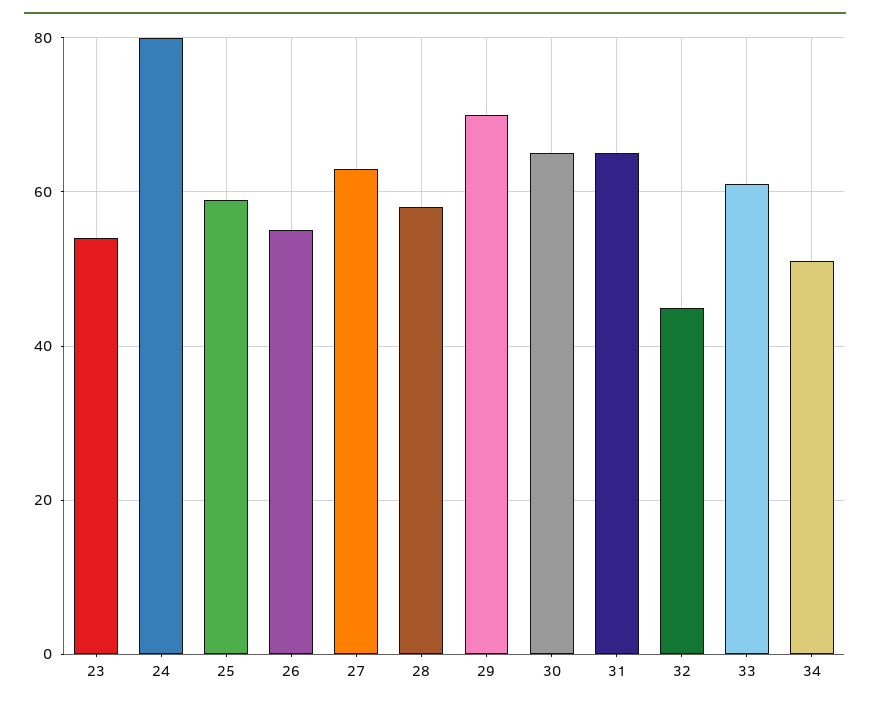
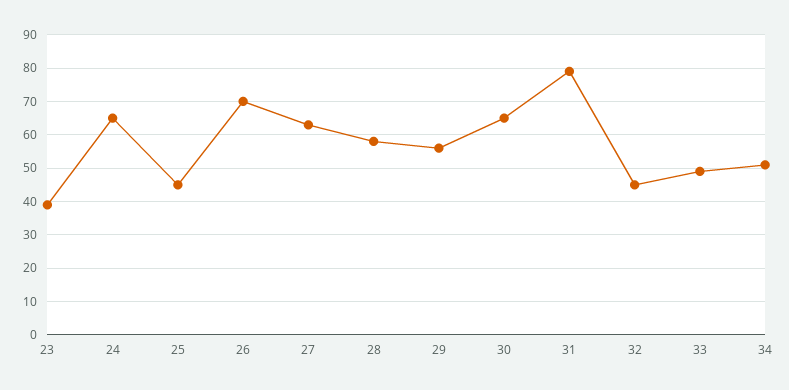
23: 55 -> 40
24: 80 -> 65
25: 60 -> 45
26: 55 -> 70
29: 70 -> 55
31: 65 -> 80
33: 60 -> 50

